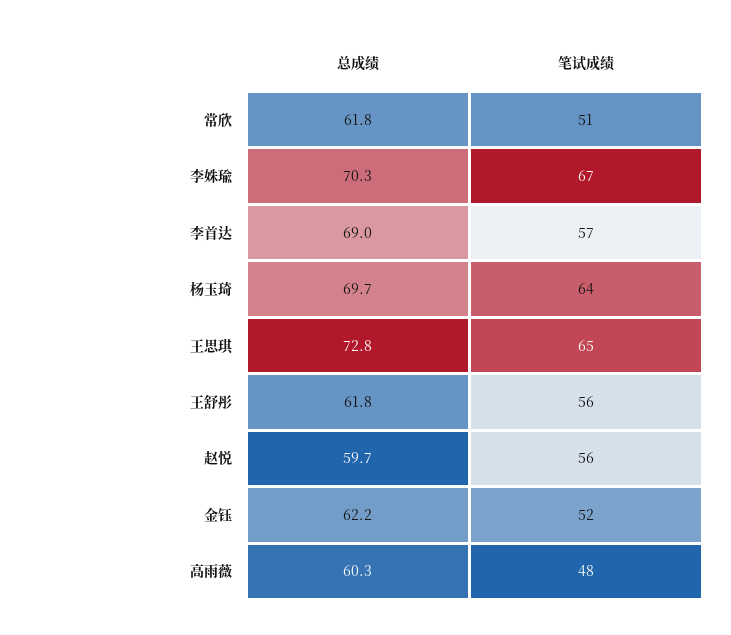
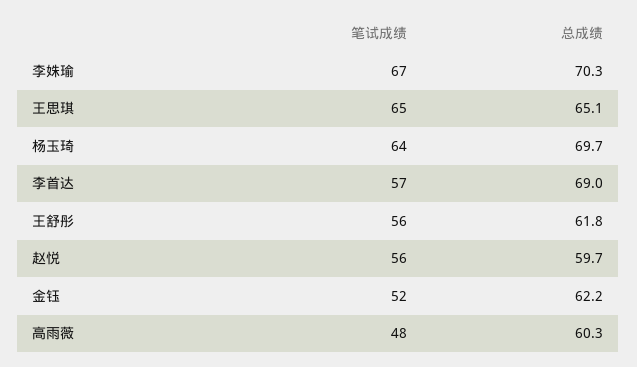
总成绩, 常欣: 61.8 -> none
笔试成绩, 常欣: 51 -> none
总成绩, 王思琪: 72.8 -> 65.1

